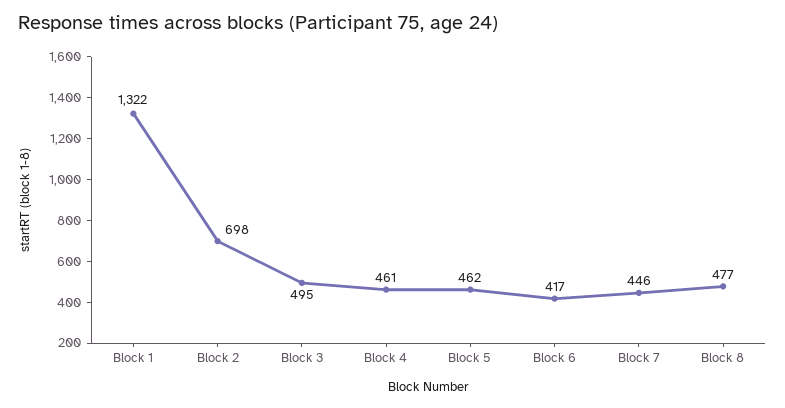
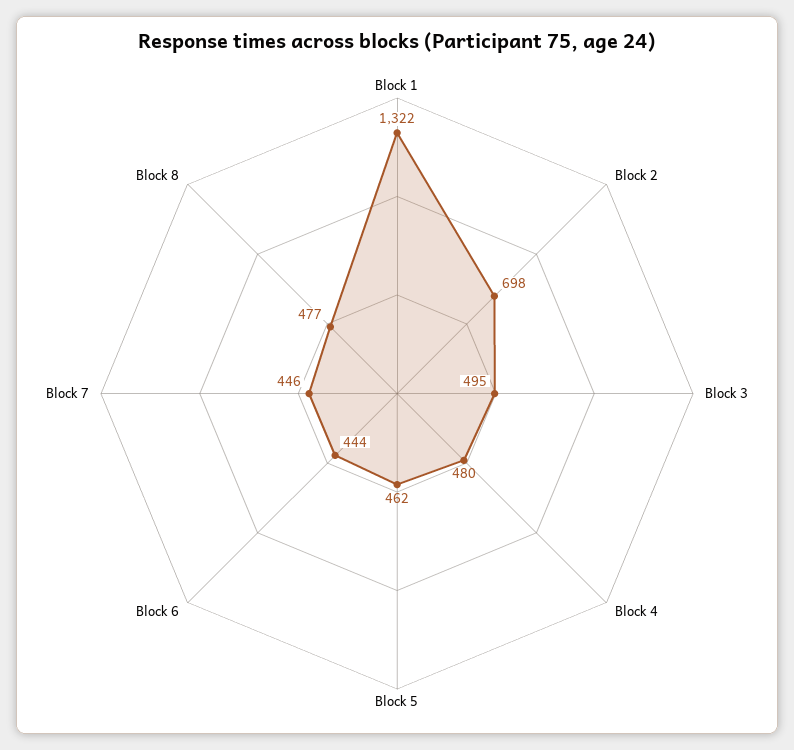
Block 4: 461 -> 480
Block 6: 417 -> 444

